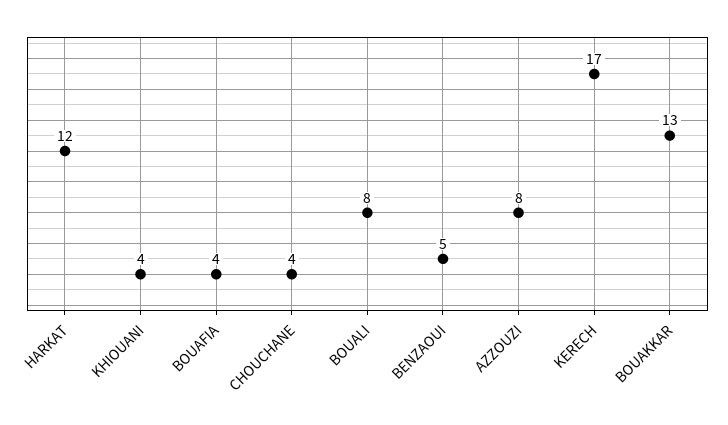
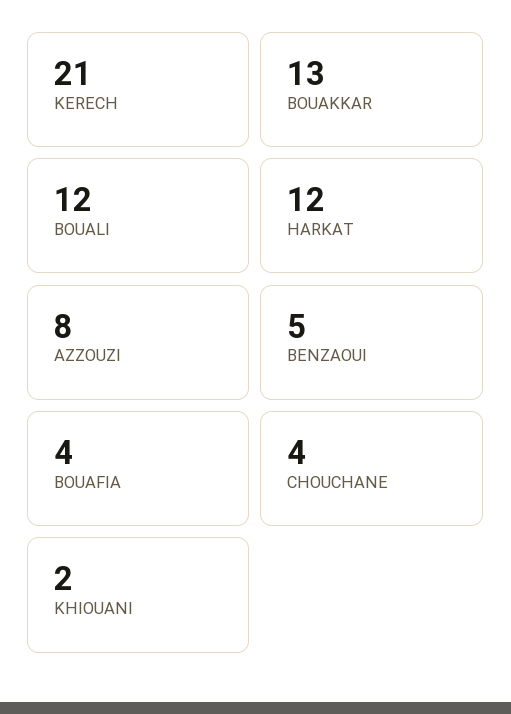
KHIOUANI: 4 -> 2
BOUALI: 8 -> 12
KERECH: 17 -> 21

